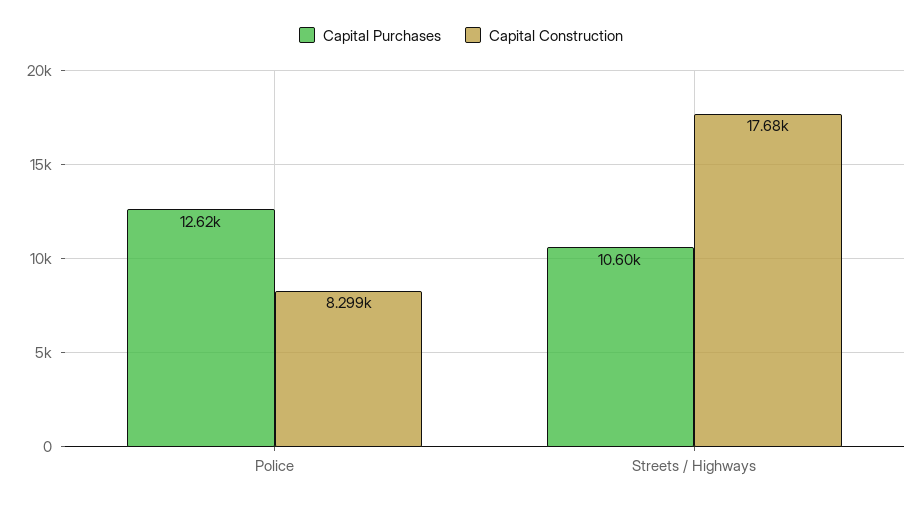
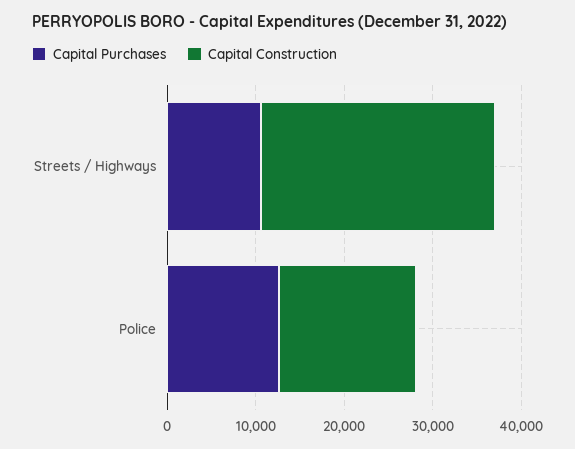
Capital Construction, Police: 8299 -> 16000
Capital Construction, Streets / Highways: 17680 -> 26000

